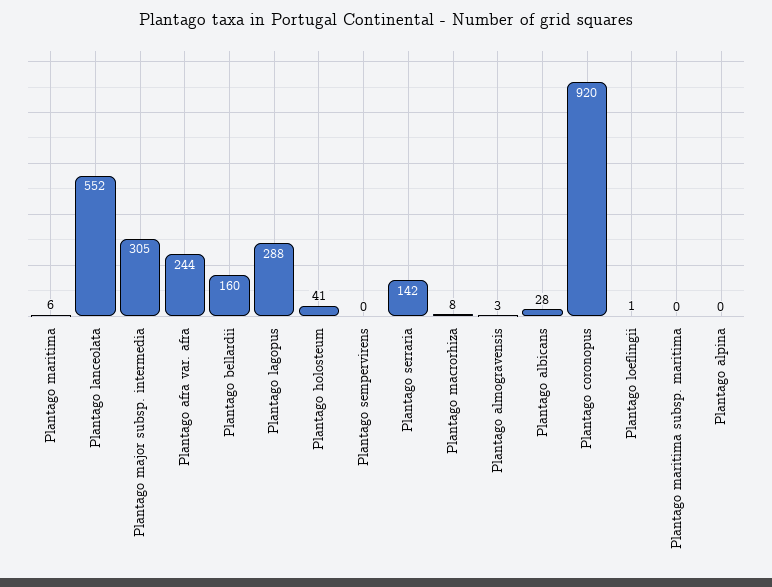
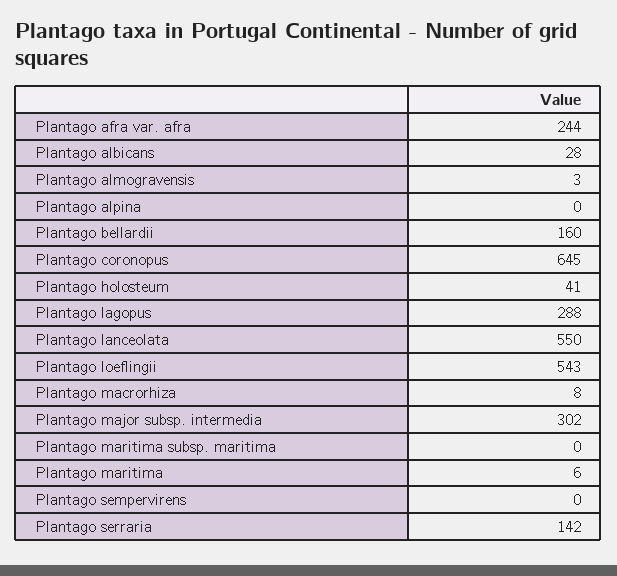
Plantago lanceolata: 552 -> 550
Plantago major subsp. intermedia: 305 -> 302
Plantago coronopus: 920 -> 645
Plantago loeflingii: 1 -> 543

